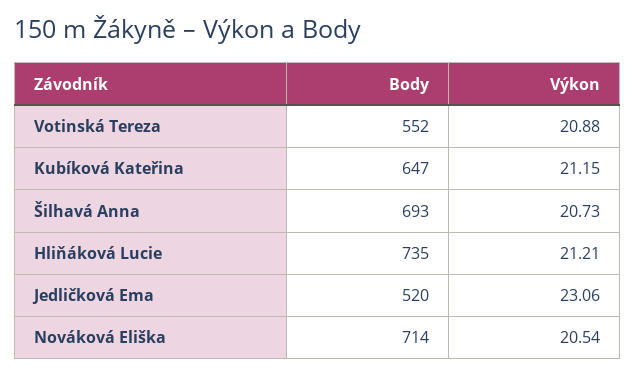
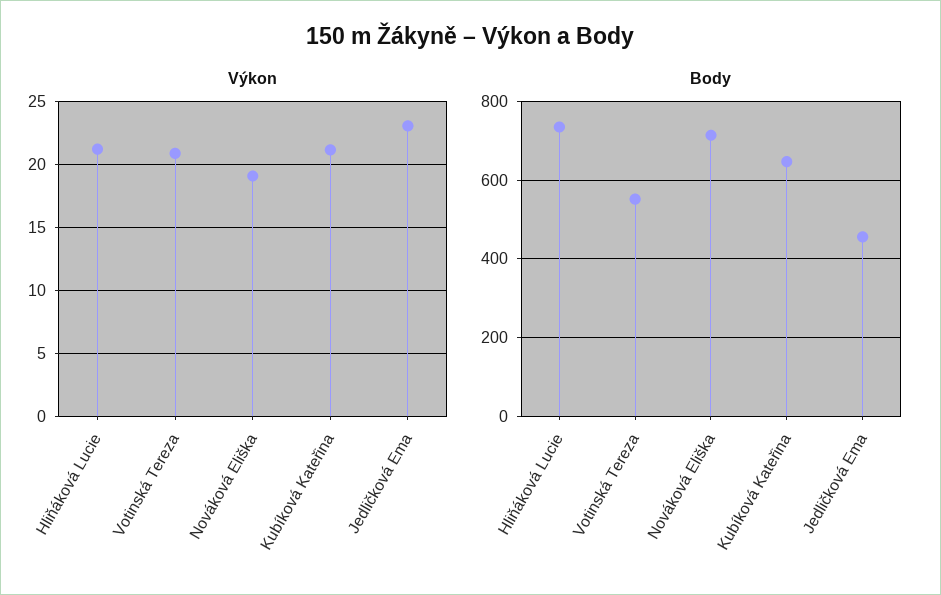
Body, Šilhavá Anna: 693 -> none
Výkon, Šilhavá Anna: 20.73 -> none
Body, Jedličková Ema: 520 -> 460
Výkon, Nováková Eliška: 20.54 -> 19

